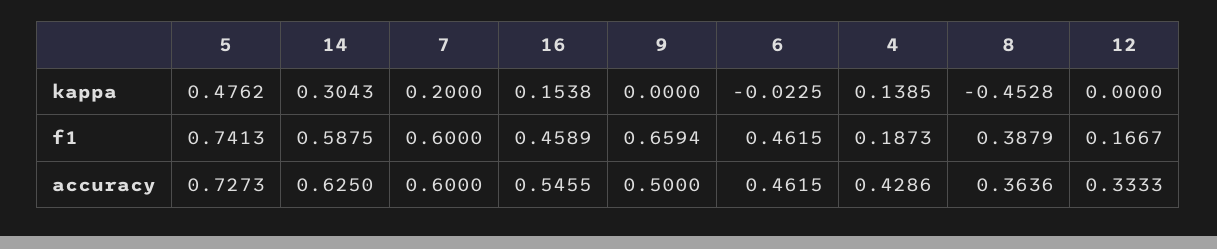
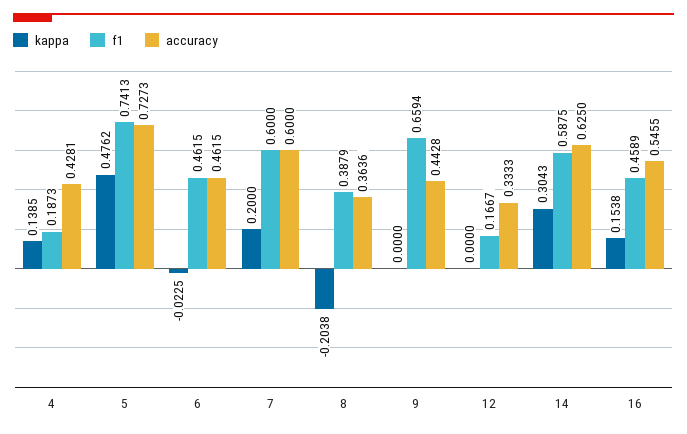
kappa, 8: -0.4528 -> -0.2038
accuracy, 9: 0.5 -> 0.4428
accuracy, 4: 0.4286 -> 0.4281

